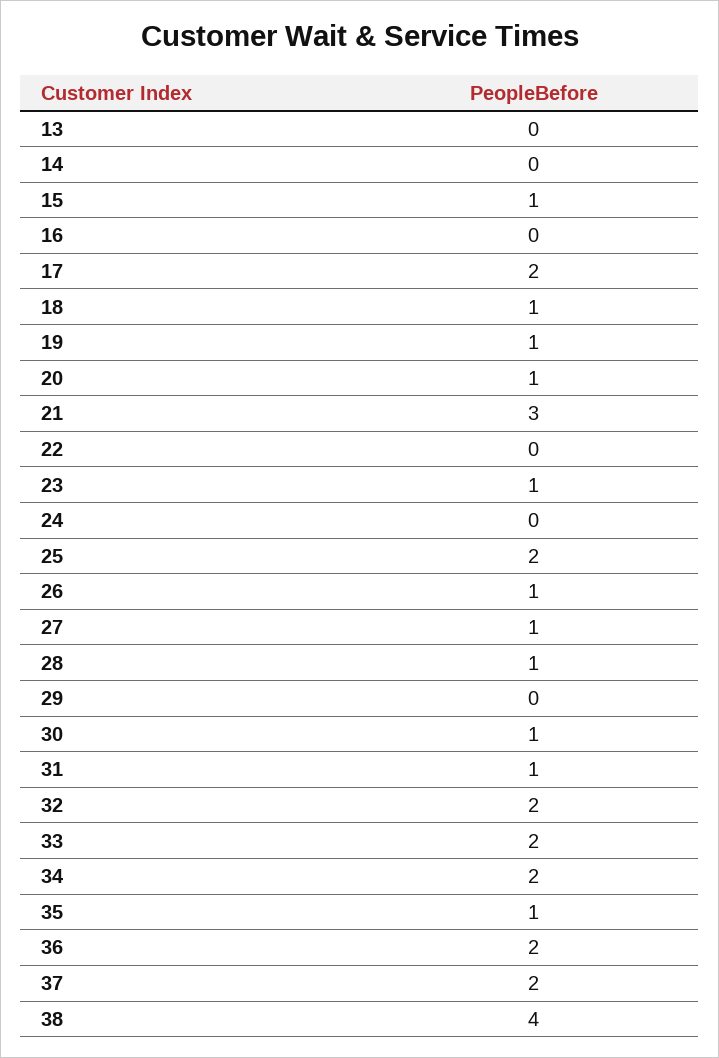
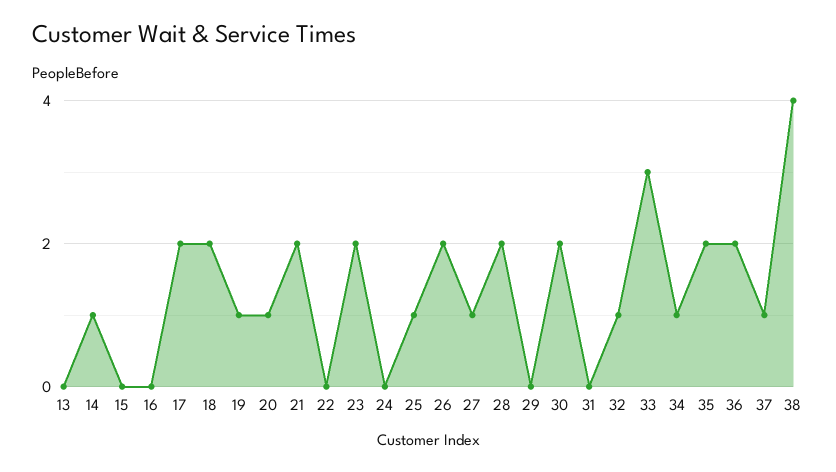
14: 0 -> 1
15: 1 -> 0
18: 1 -> 2
21: 3 -> 2
23: 1 -> 2
25: 2 -> 1
26: 1 -> 2
28: 1 -> 2
30: 1 -> 2
31: 1 -> 0
32: 2 -> 1
33: 2 -> 3
34: 2 -> 1
35: 1 -> 2
37: 2 -> 1

